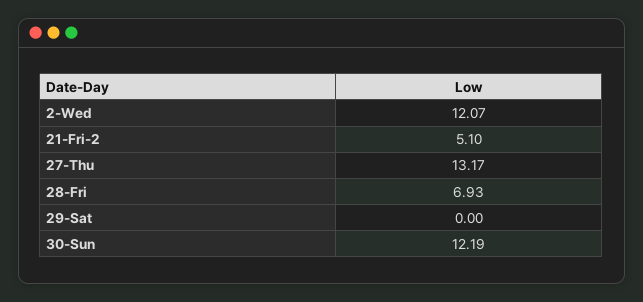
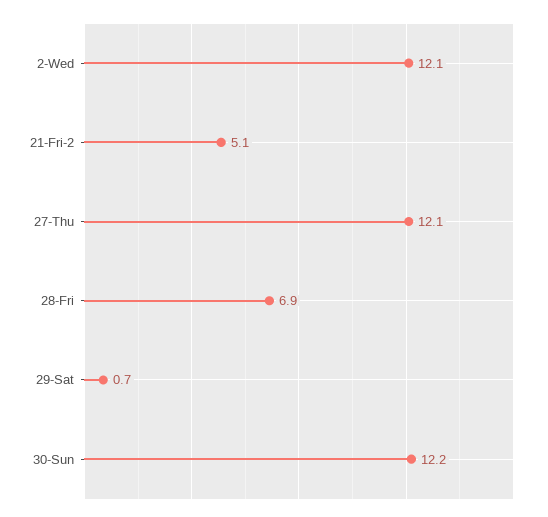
27-Thu: 13.17 -> 12.1
29-Sat: 0 -> 0.7

